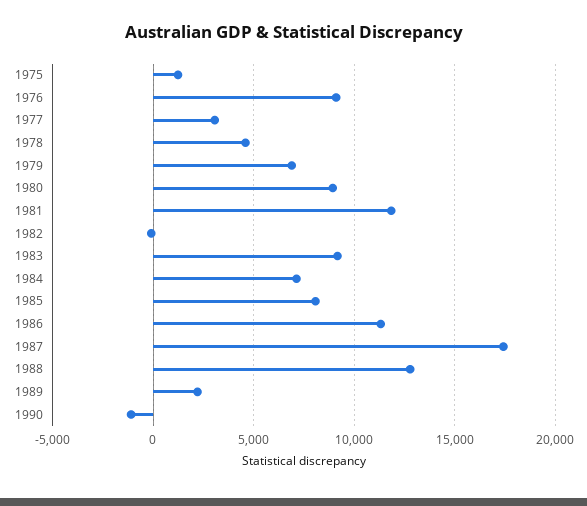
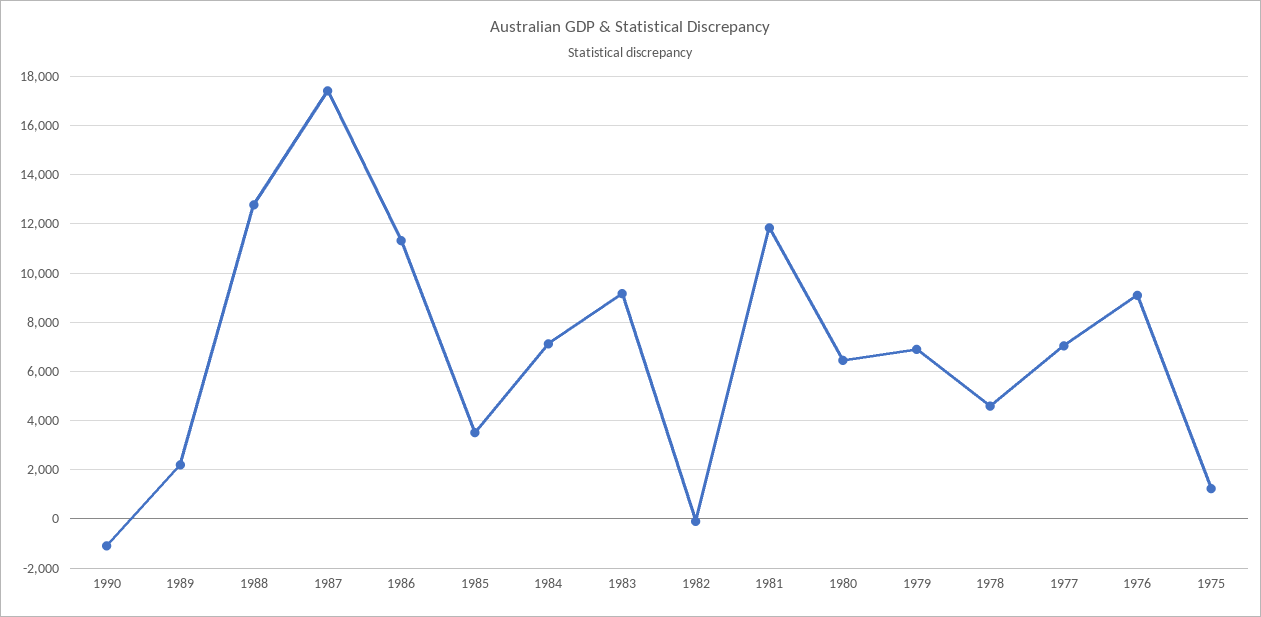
1977: 3000 -> 7000
1980: 9000 -> 6500
1985: 8000 -> 3500

